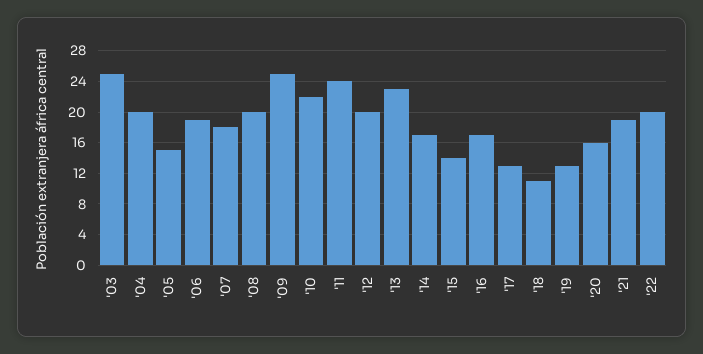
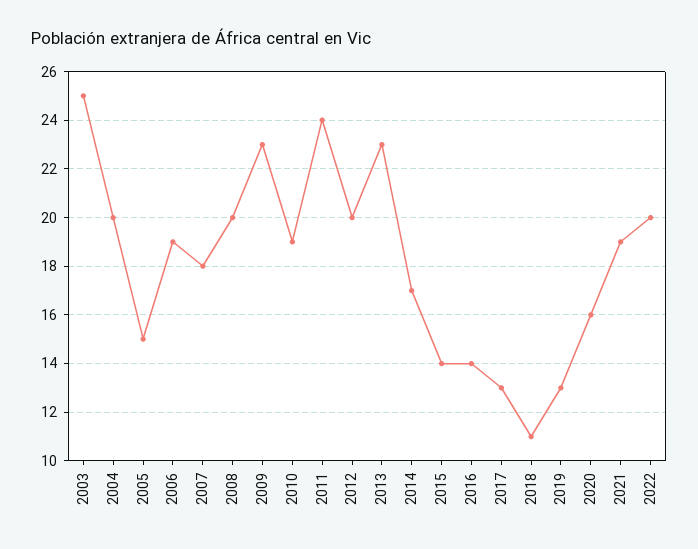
'09: 25 -> 23
'10: 22 -> 19
'16: 17 -> 14

